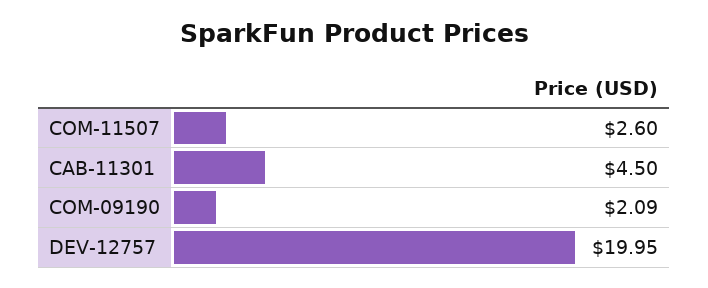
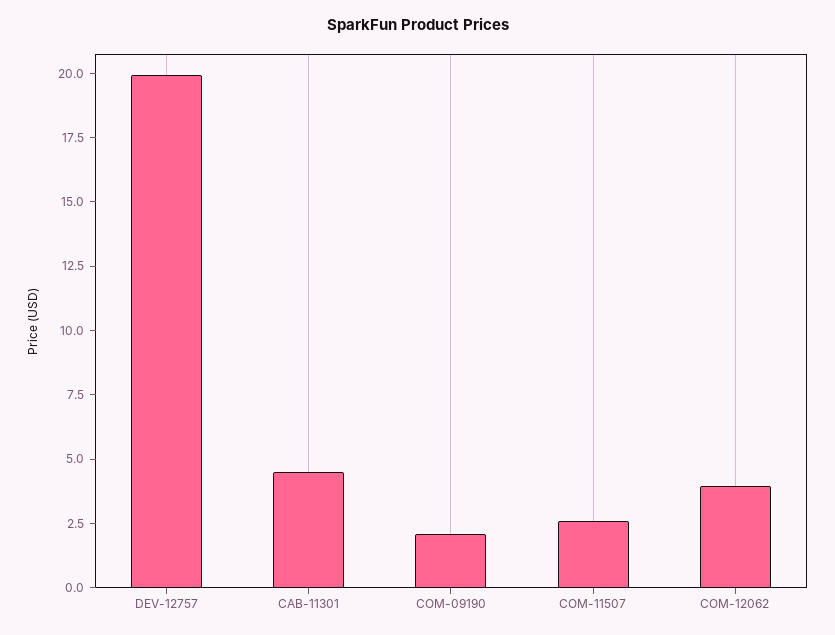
COM-12062: none -> 4

